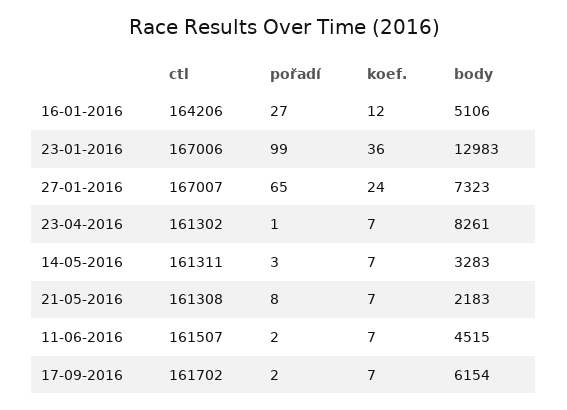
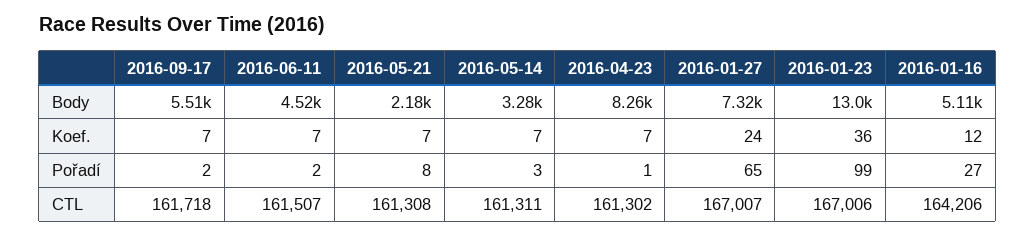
ctl, 17-09-2016: 161702 -> 161718
body, 17-09-2016: 6154 -> 5510

